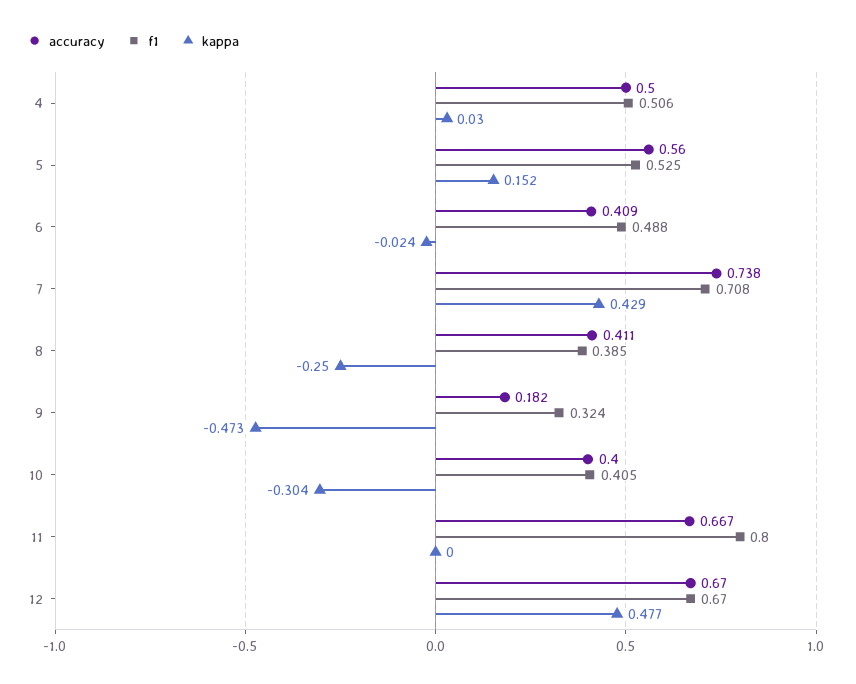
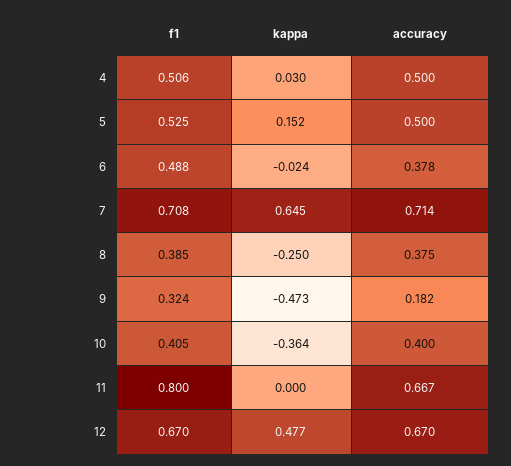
accuracy, 5: 0.56 -> 0.5
accuracy, 6: 0.409 -> 0.378
accuracy, 7: 0.738 -> 0.714
kappa, 7: 0.429 -> 0.645
accuracy, 8: 0.411 -> 0.375
kappa, 10: -0.304 -> -0.364

